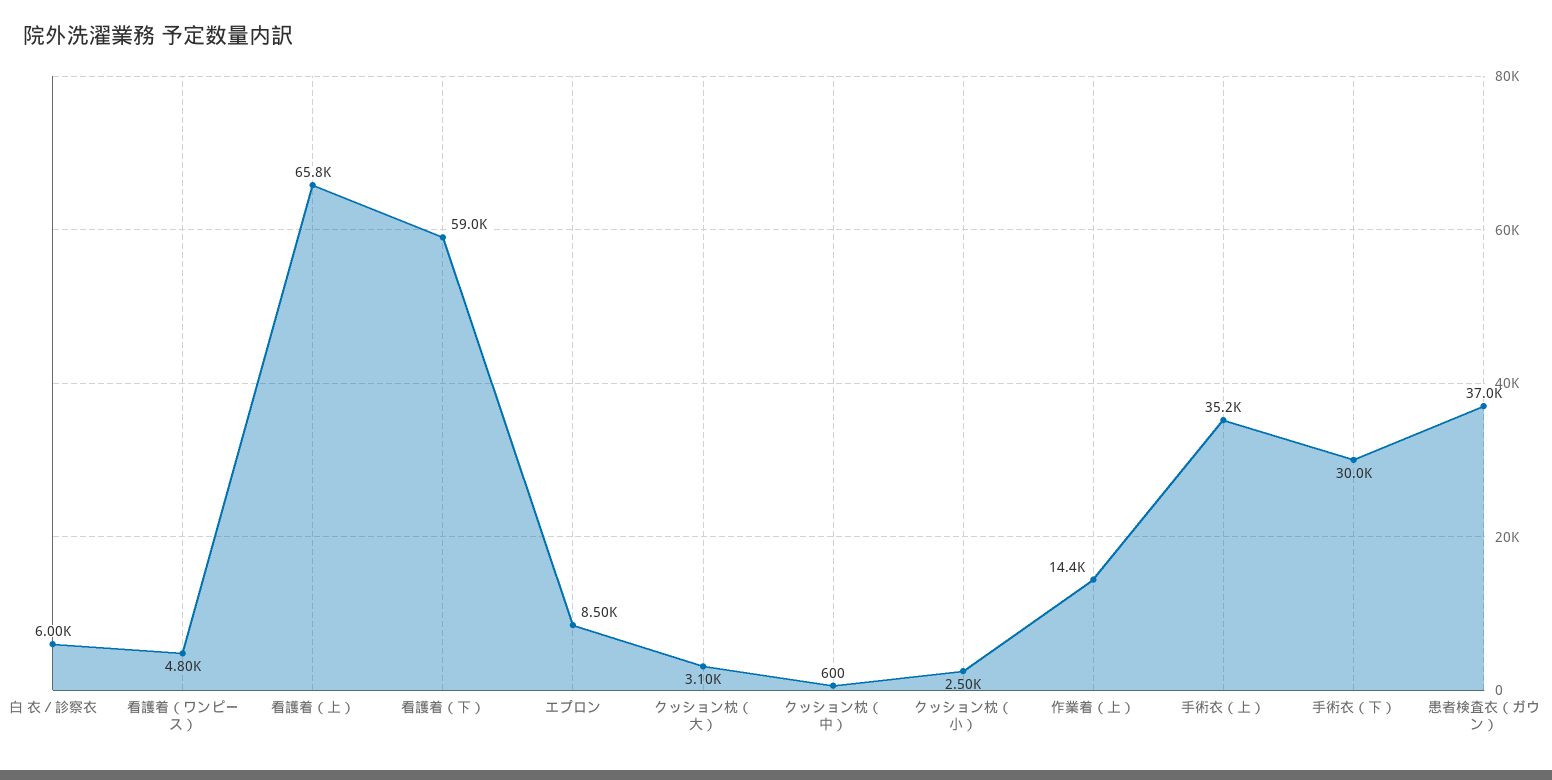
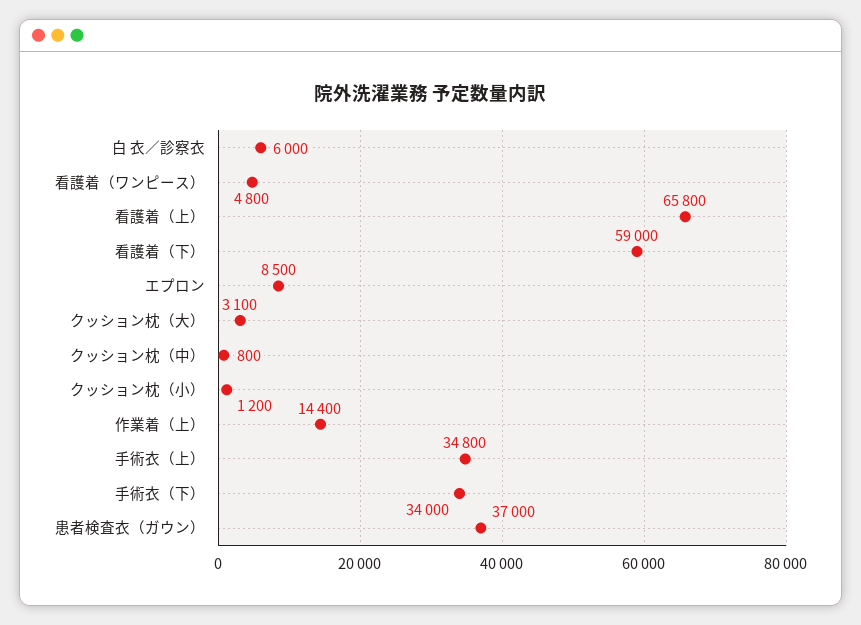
クッション枕（中）: 600 -> 800
クッション枕（小）: 2500 -> 1200
手術衣（上）: 35200 -> 34800
手術衣（下）: 30000 -> 34000

